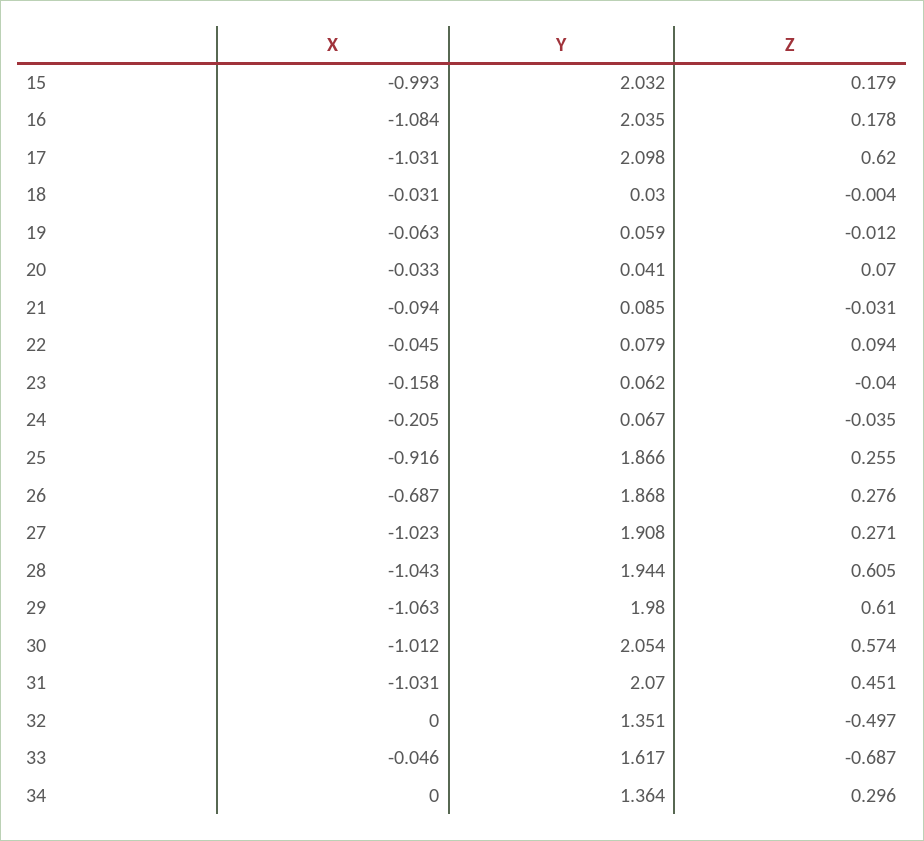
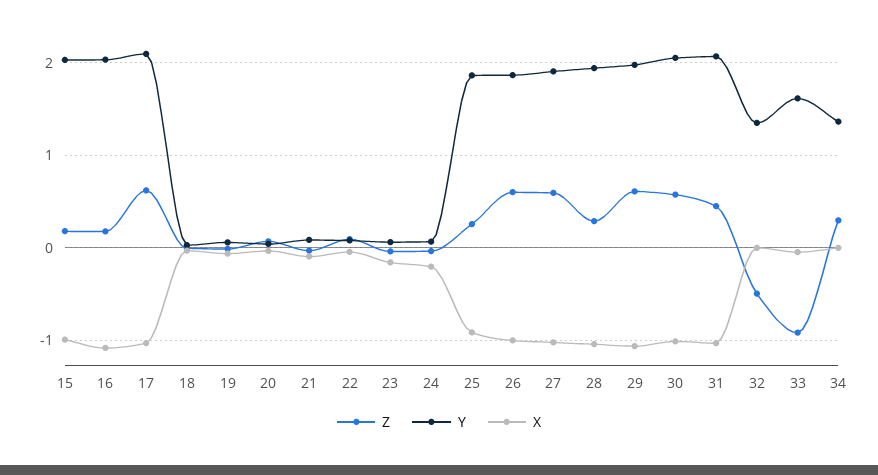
X, 26: -0.687 -> -1
Z, 26: 0.276 -> 0.6
Z, 27: 0.271 -> 0.6
Z, 28: 0.605 -> 0.3
Z, 33: -0.687 -> -0.9

